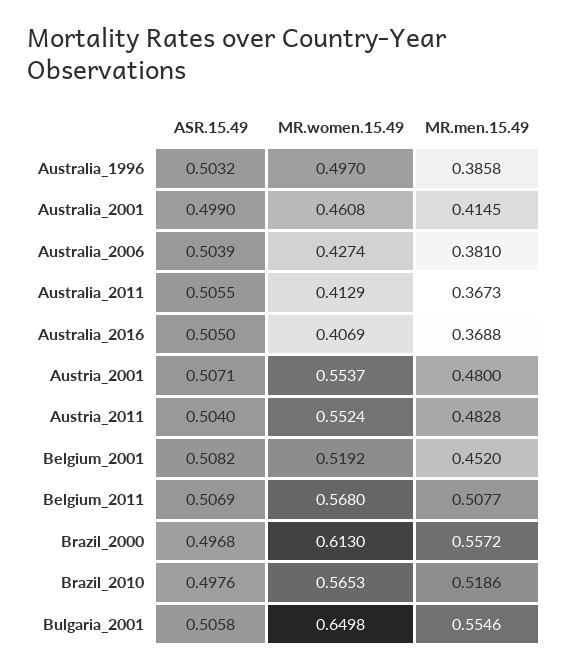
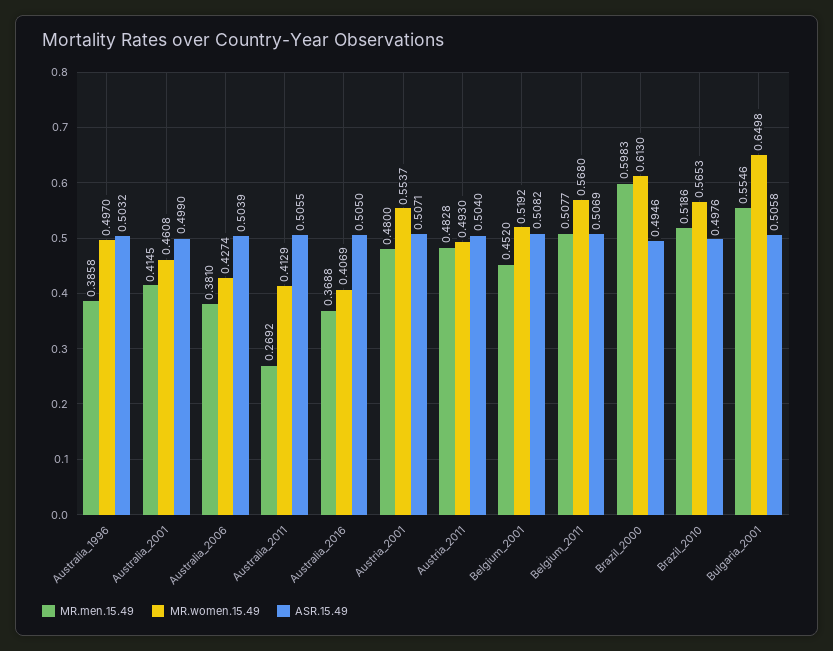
MR.men.15.49, Australia_2011: 0.3673 -> 0.2692
MR.women.15.49, Austria_2011: 0.5524 -> 0.493
ASR.15.49, Brazil_2000: 0.4968 -> 0.4946
MR.men.15.49, Brazil_2000: 0.5572 -> 0.5983

